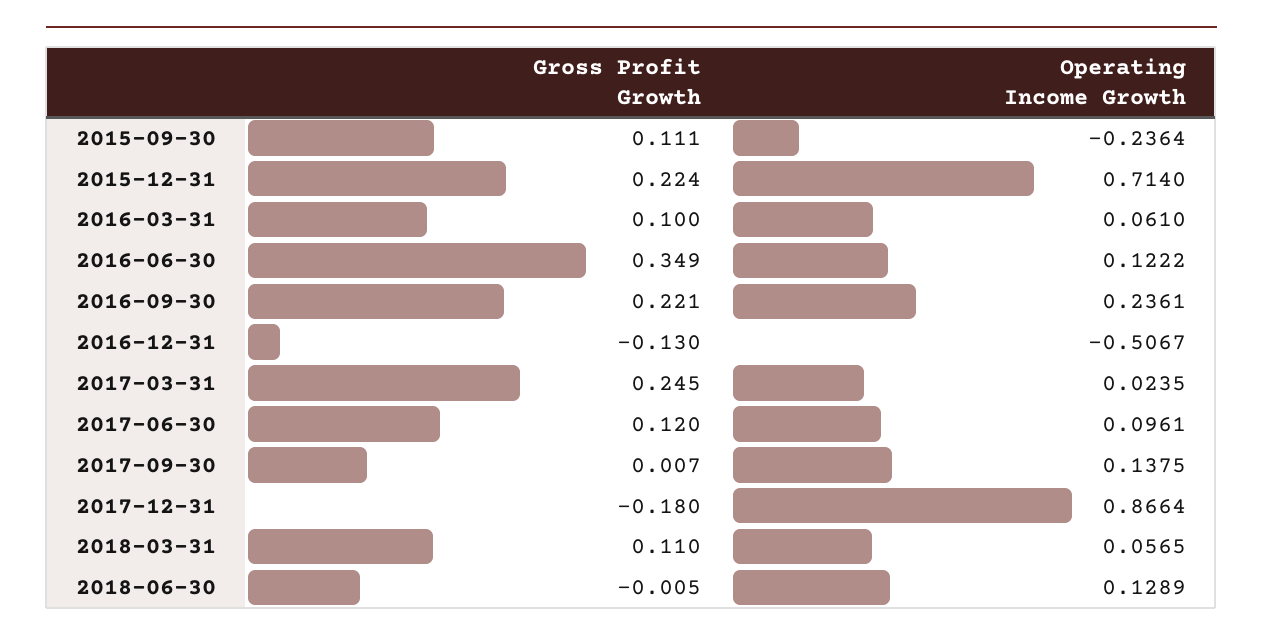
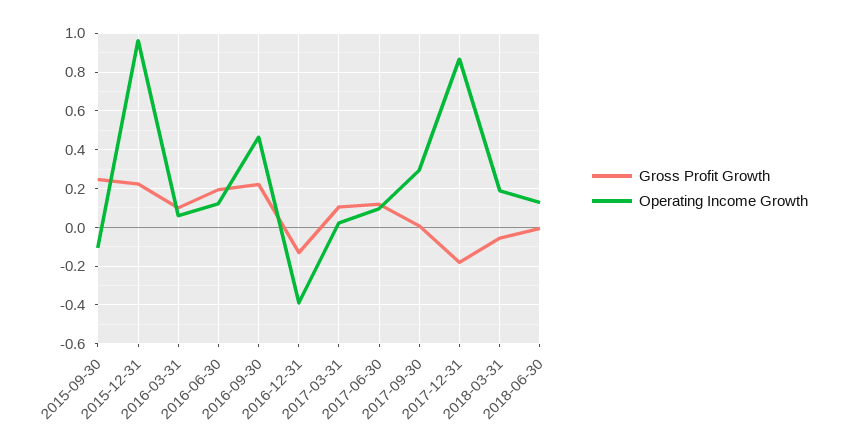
Gross Profit Growth, 2015-09-30: 0.111 -> 0.25
Operating Income Growth, 2015-09-30: -0.2364 -> -0.1
Operating Income Growth, 2015-12-31: 0.714 -> 0.95
Gross Profit Growth, 2016-06-30: 0.349 -> 0.2
Operating Income Growth, 2016-09-30: 0.2361 -> 0.45
Operating Income Growth, 2016-12-31: -0.5067 -> -0.4
Gross Profit Growth, 2017-03-31: 0.245 -> 0.1
Operating Income Growth, 2017-09-30: 0.1375 -> 0.3
Gross Profit Growth, 2018-03-31: 0.11 -> -0.05
Operating Income Growth, 2018-03-31: 0.0565 -> 0.2

